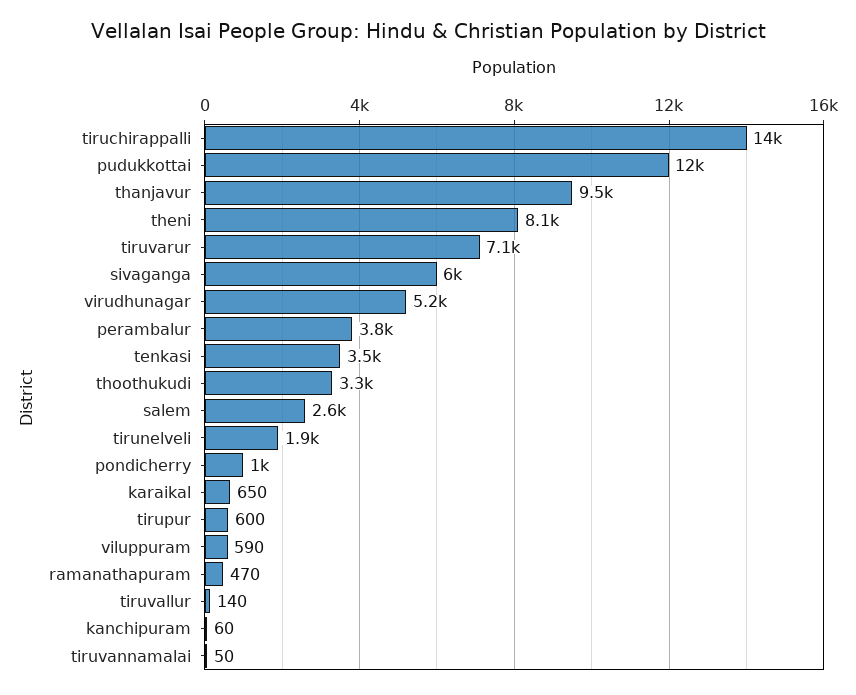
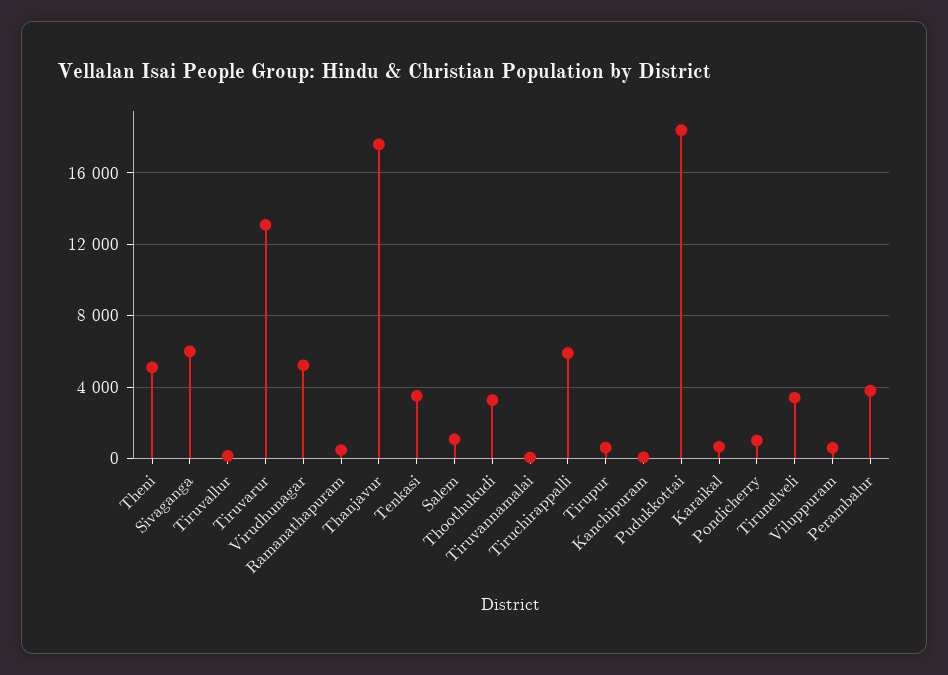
tiruchirappalli: 14000 -> 6000
pudukkottai: 12000 -> 18500
thanjavur: 9500 -> 17500
theni: 8100 -> 5000
tiruvarur: 7100 -> 13000
salem: 2600 -> 1000
tirunelveli: 1900 -> 3500

